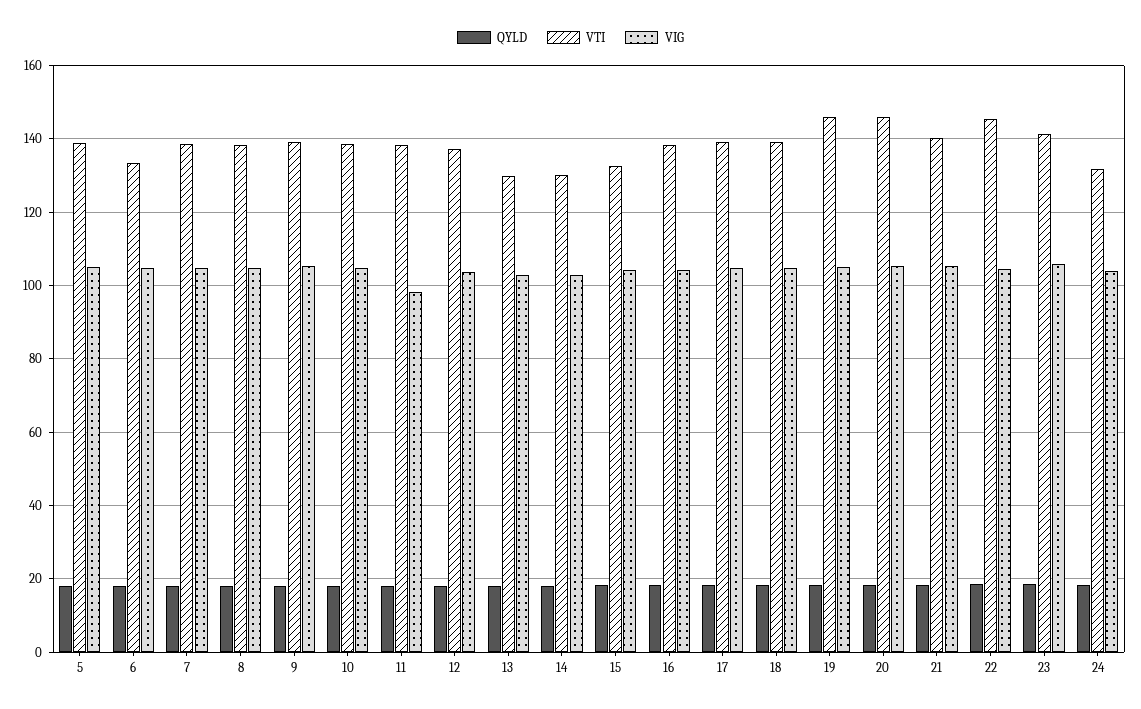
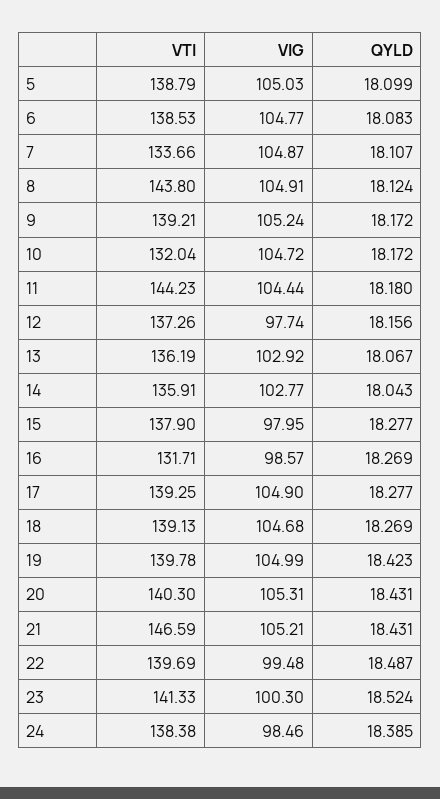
VTI, 6: 134 -> 138.53
VTI, 7: 138 -> 133.66
VTI, 8: 138 -> 143.8
VTI, 10: 138 -> 132.04
VTI, 11: 138 -> 144.23
VIG, 11: 98 -> 104.44
VIG, 12: 104 -> 97.74
VTI, 13: 130 -> 136.19
VTI, 14: 130 -> 135.91
VTI, 15: 132 -> 137.9
VIG, 15: 104 -> 97.95
VTI, 16: 138 -> 131.71
VIG, 16: 104 -> 98.57
VTI, 19: 146 -> 139.78
VTI, 20: 146 -> 140.3
VTI, 21: 140 -> 146.59
VTI, 22: 146 -> 139.69
VIG, 22: 104 -> 99.48
VIG, 23: 106 -> 100.3
VTI, 24: 132 -> 138.38
VIG, 24: 104 -> 98.46

